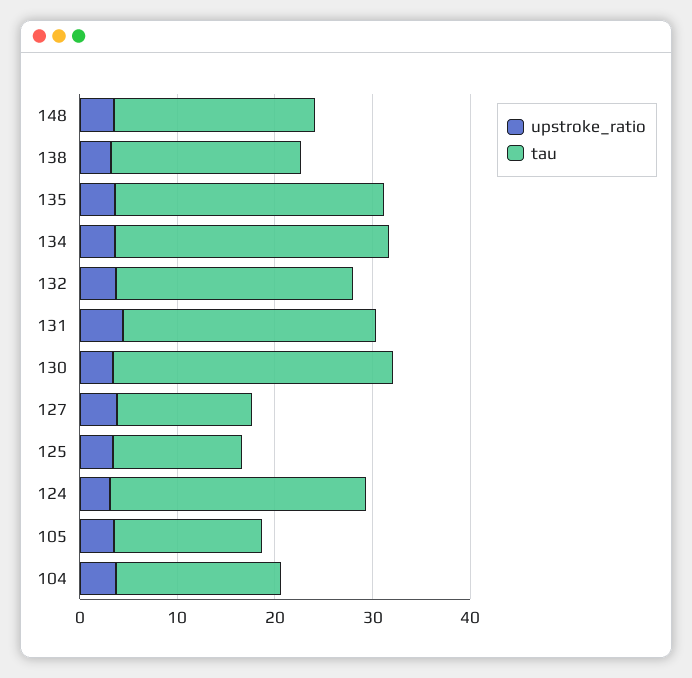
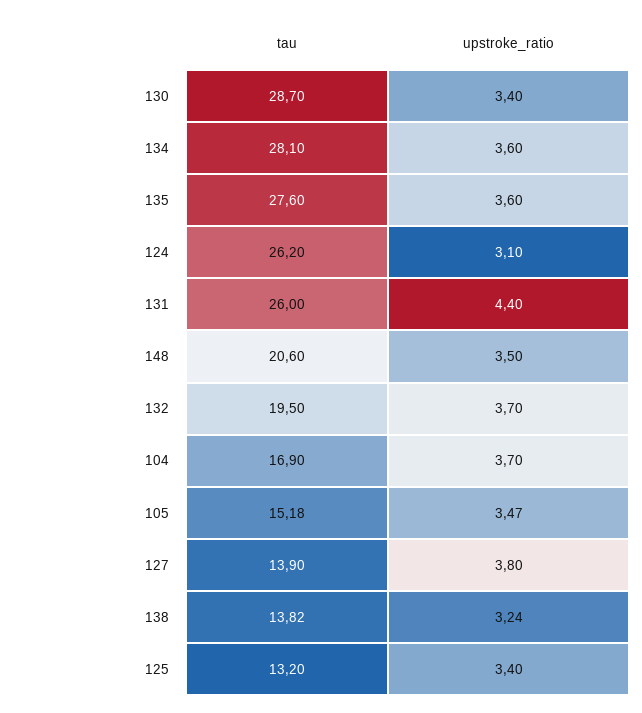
tau, 138: 20 -> 13.82
tau, 132: 24 -> 19.5

